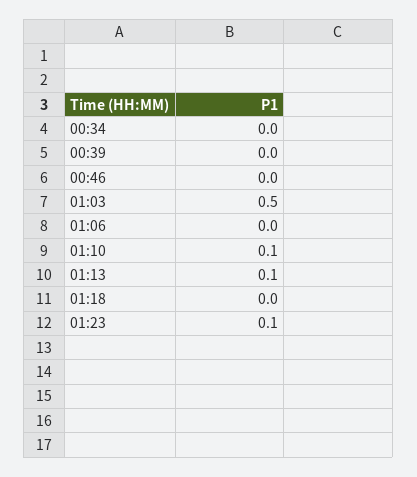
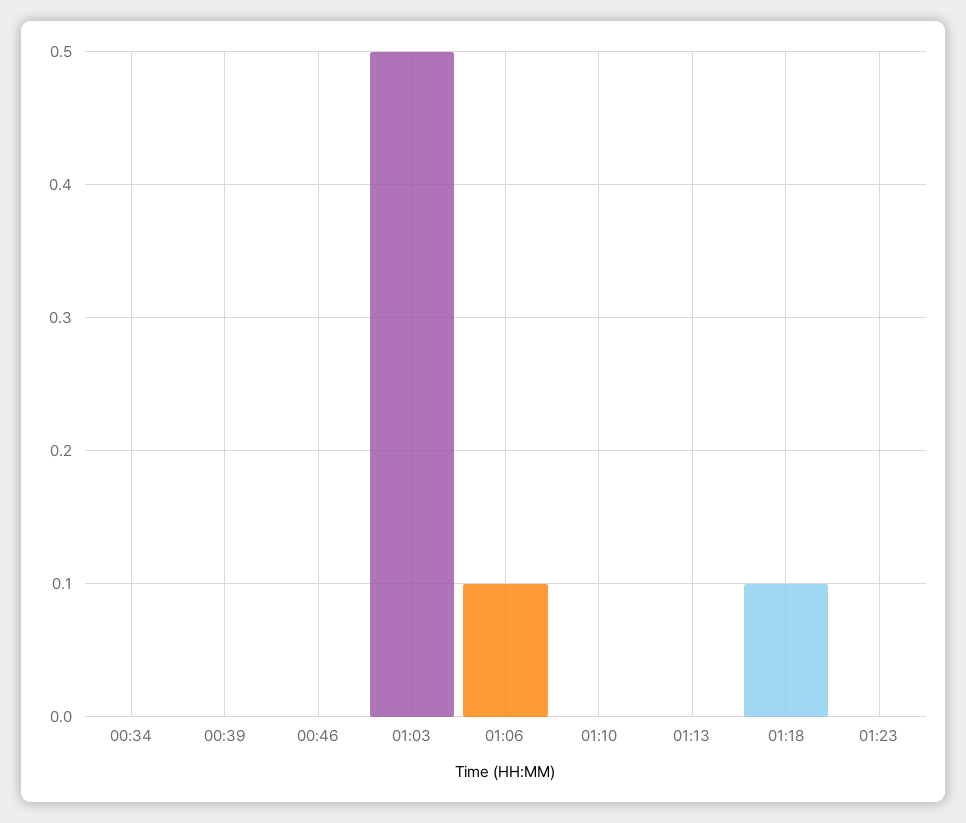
01:06: 0 -> 0.1
01:10: 0.1 -> 0
01:13: 0.1 -> 0
01:18: 0 -> 0.1
01:23: 0.1 -> 0

